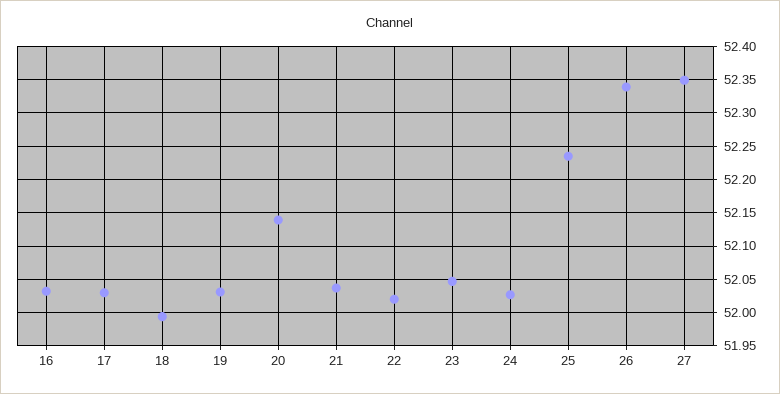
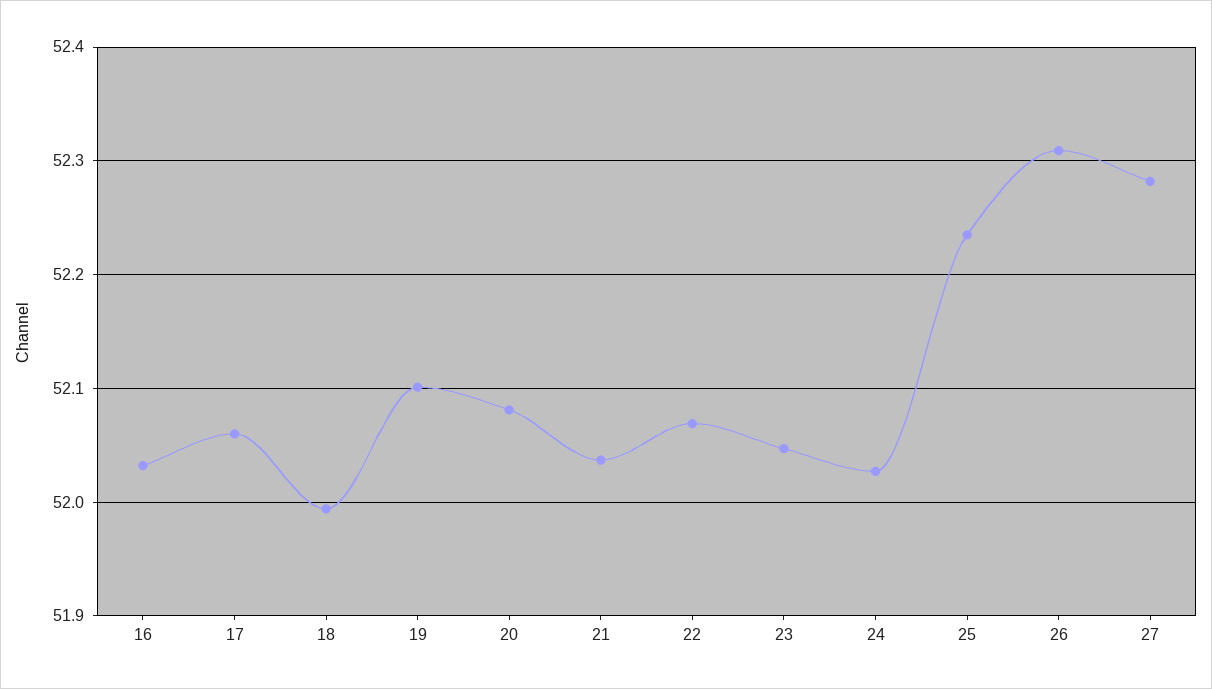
17: 52.03 -> 52.06
19: 52.03 -> 52.1
20: 52.14 -> 52.08
22: 52.02 -> 52.07
26: 52.34 -> 52.31
27: 52.35 -> 52.28

